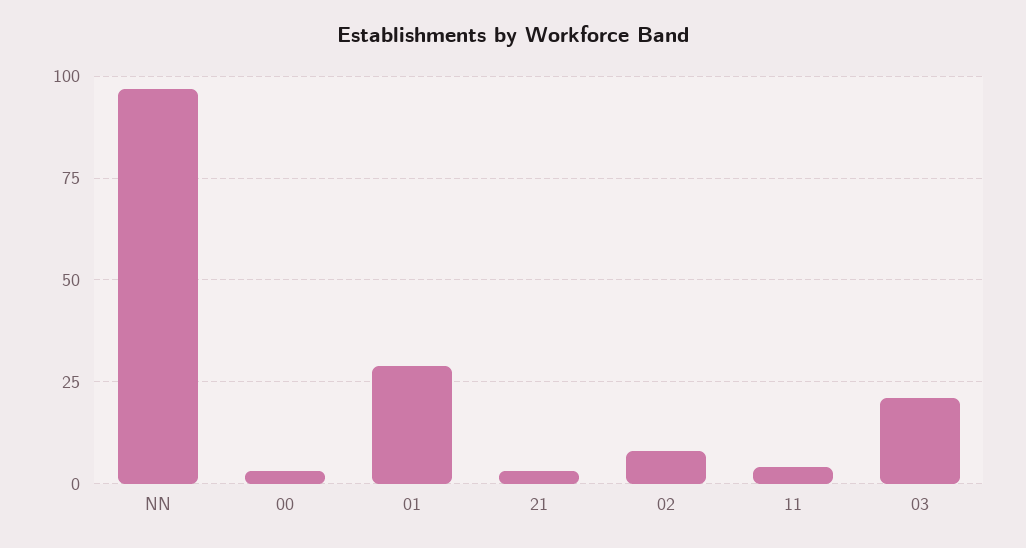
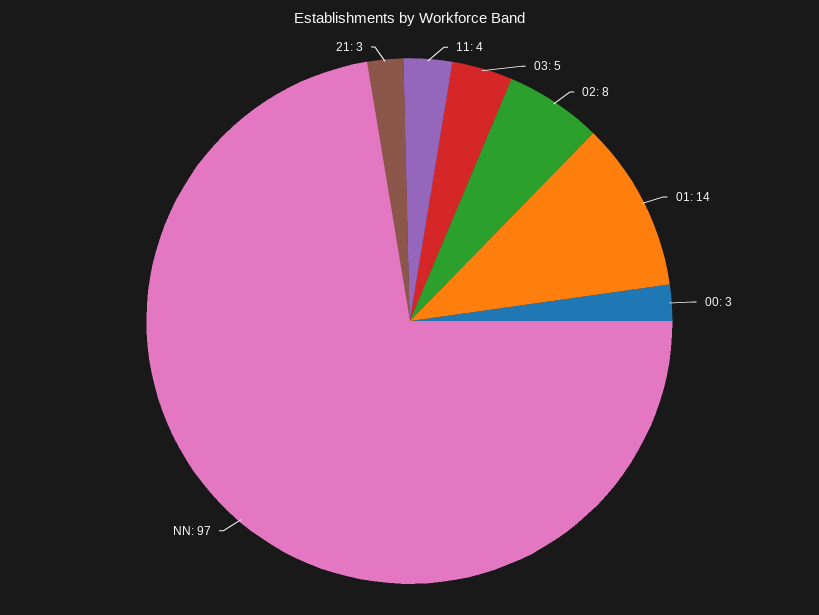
01: 30 -> 14
03: 20 -> 5

